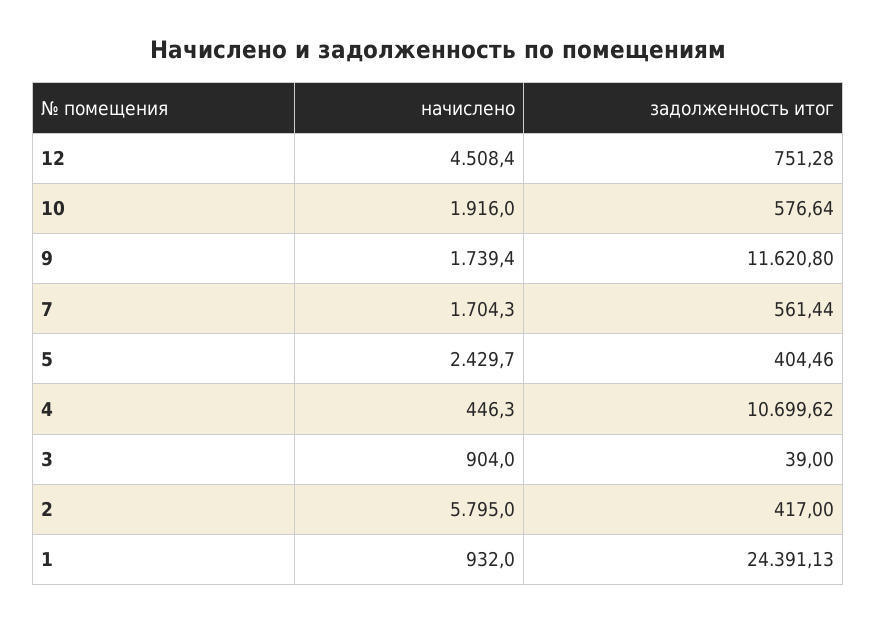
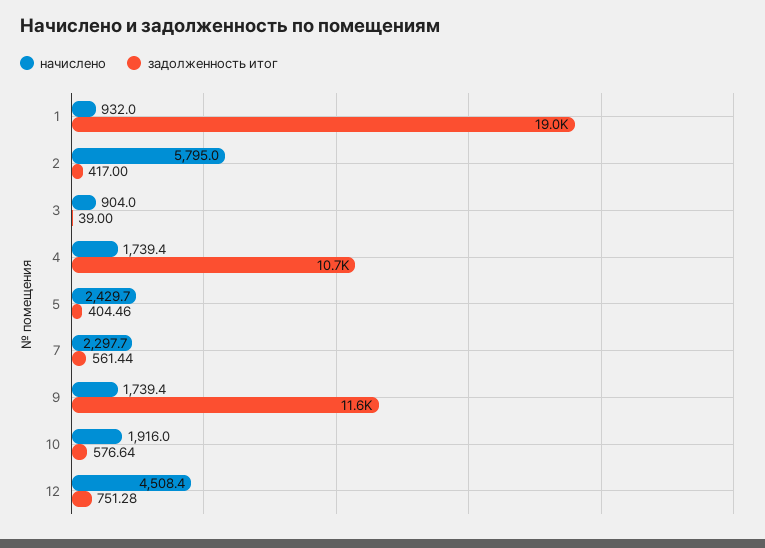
начислено, 7: 1704.3 -> 2297.7
начислено, 4: 446.3 -> 1739.4
задолженность итог, 1: 24391.13 -> 19000

